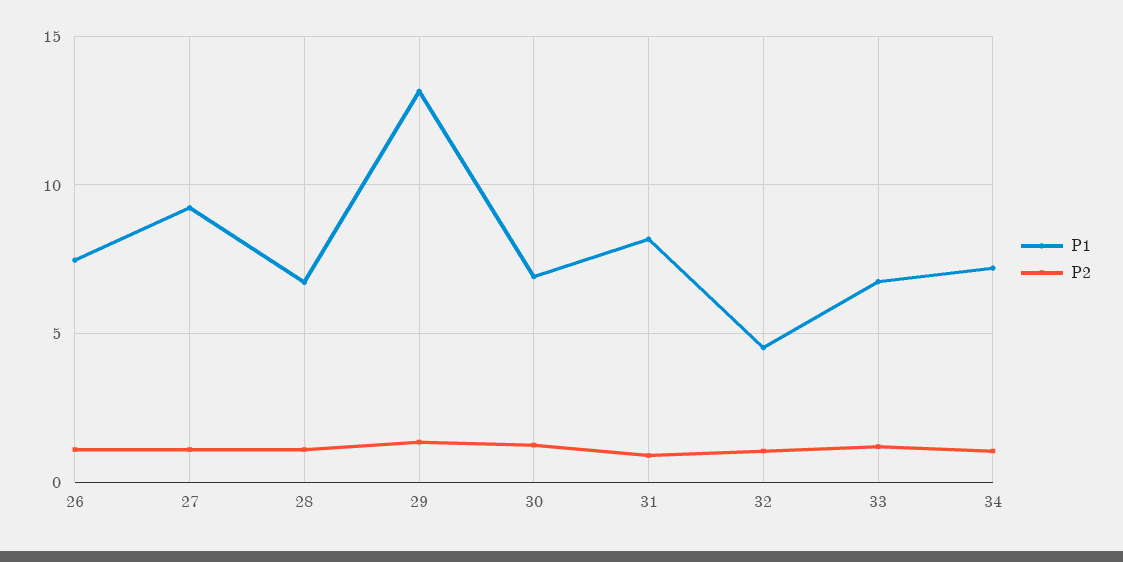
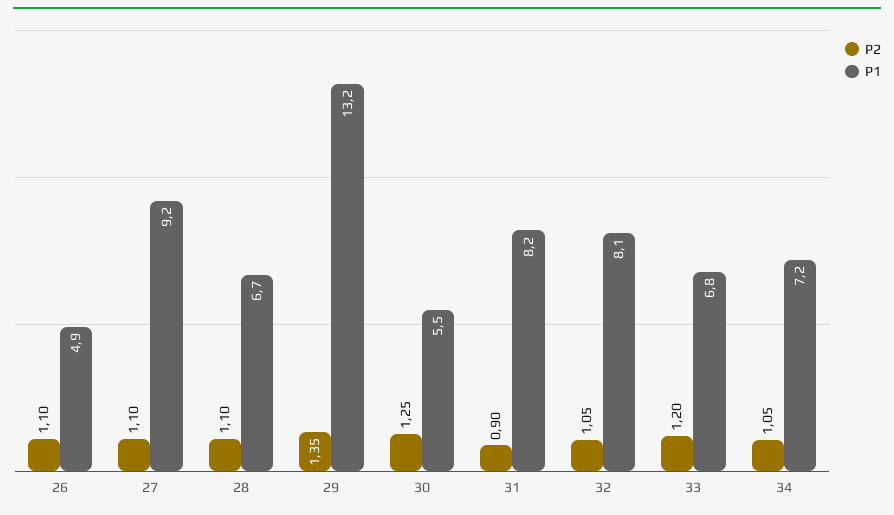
P1, 26: 7.5 -> 4.9
P1, 30: 7 -> 5.5
P1, 32: 4.5 -> 8.1

